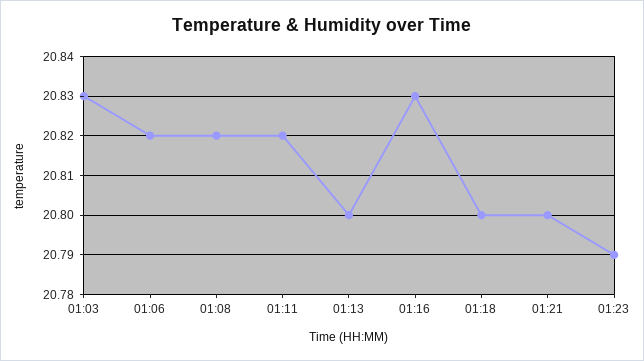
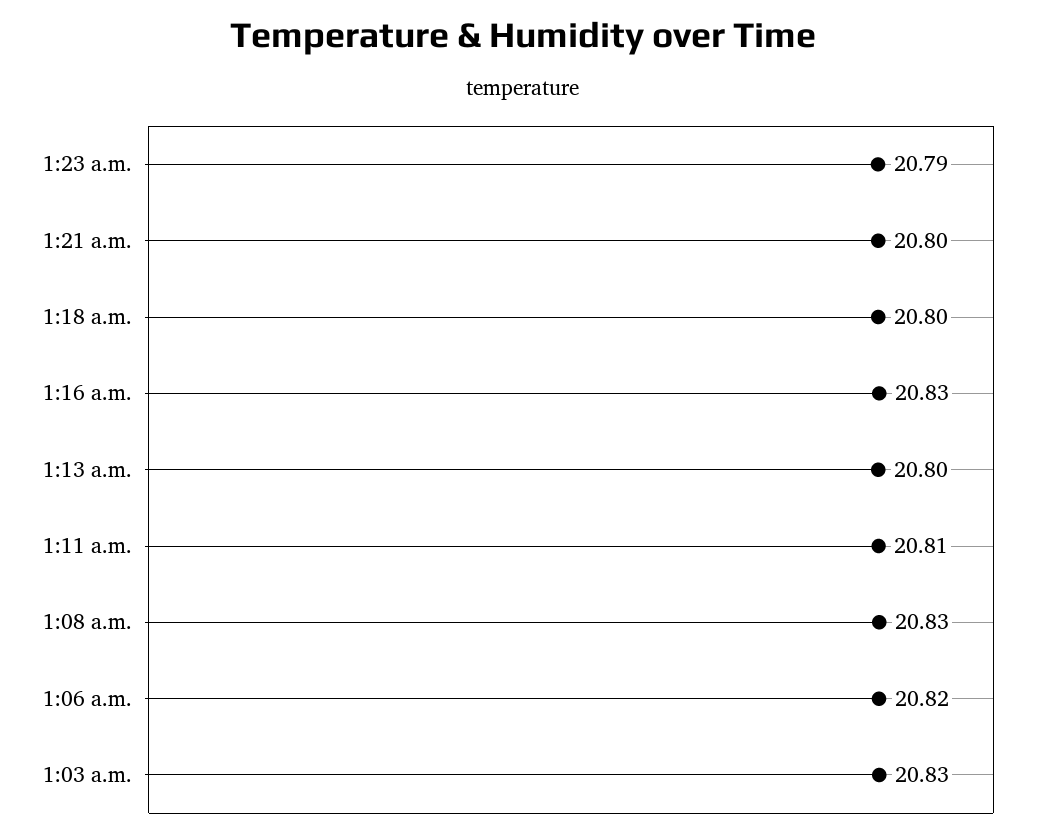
01:08: 20.82 -> 20.83
01:11: 20.82 -> 20.81

